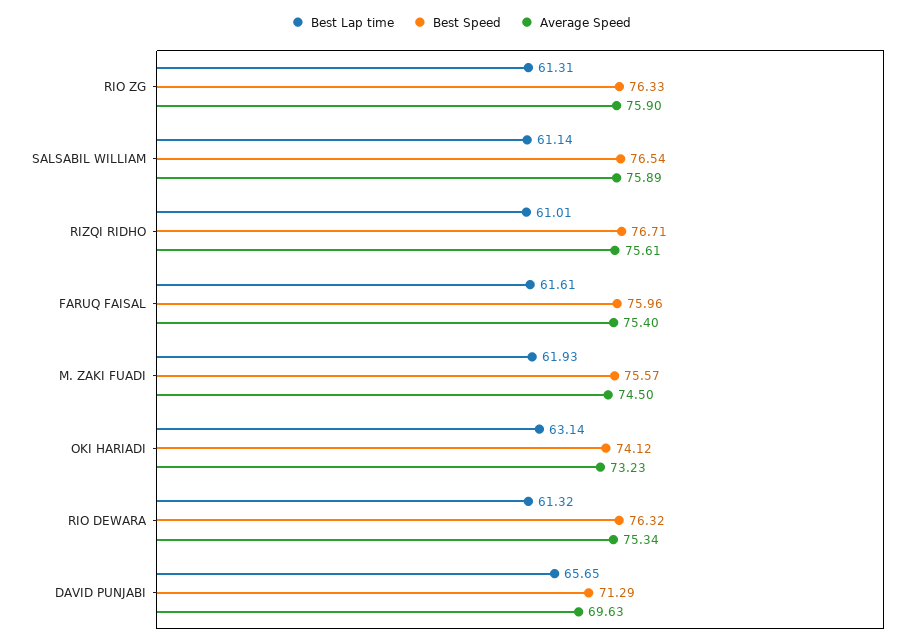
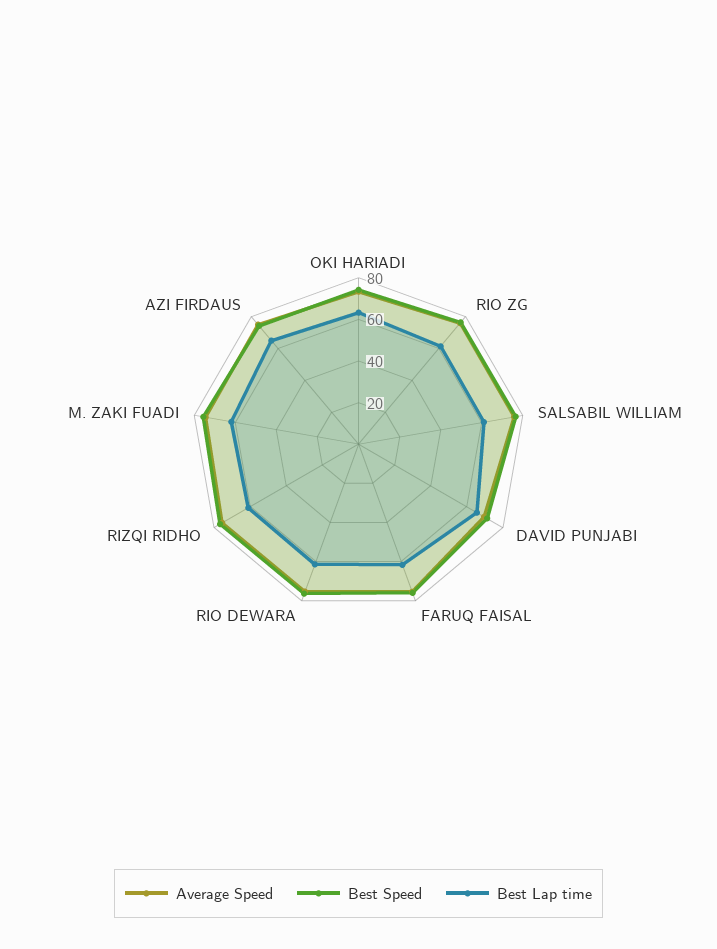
Average Speed, AZI FIRDAUS: none -> 75
Best Speed, AZI FIRDAUS: none -> 75
Best Lap time, AZI FIRDAUS: none -> 65

